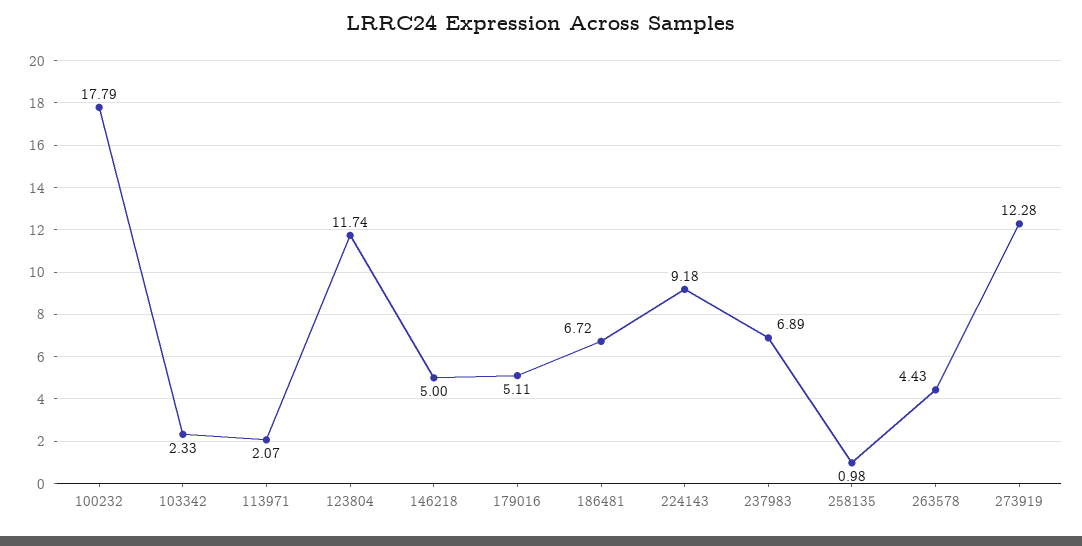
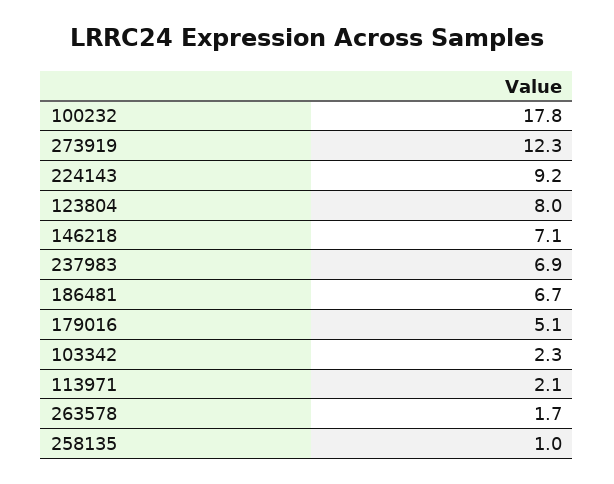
123804: 11.74 -> 8
146218: 5 -> 7.1
263578: 4.43 -> 1.7

